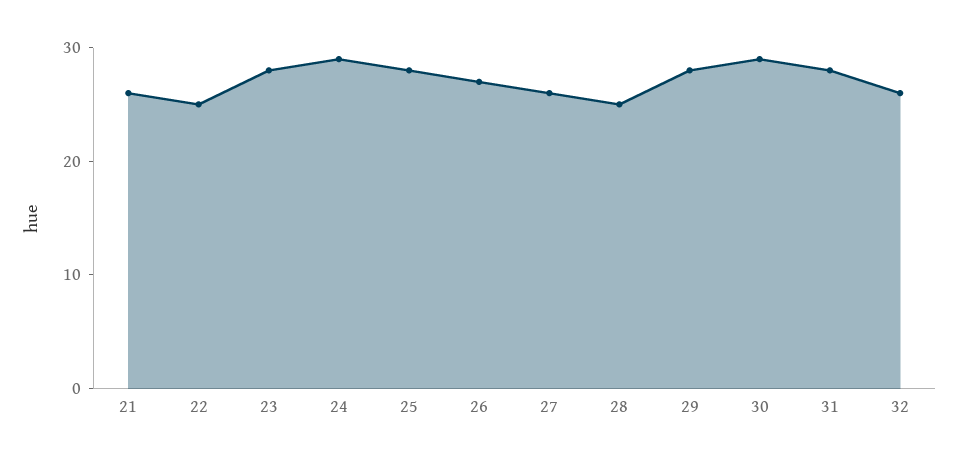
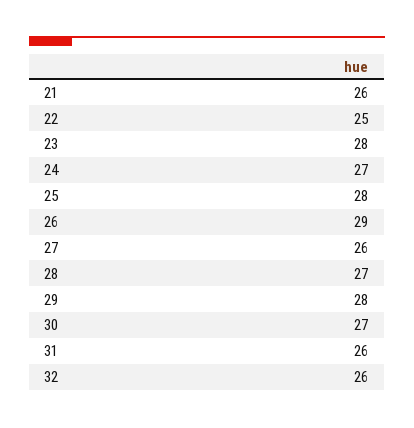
24: 29 -> 27
26: 27 -> 29
28: 25 -> 27
30: 29 -> 27
31: 28 -> 26

